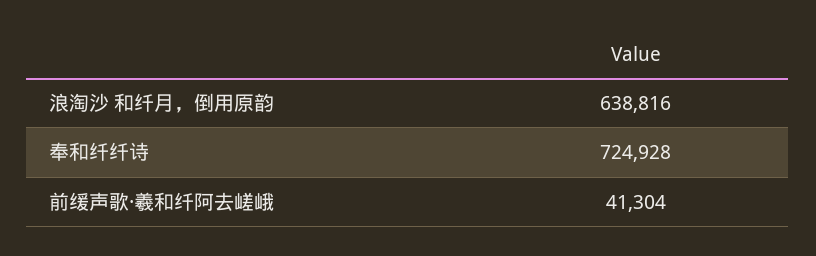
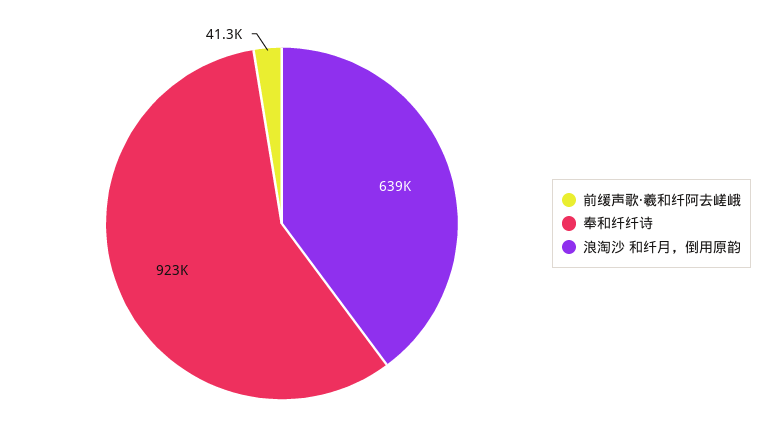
奉和纤纤诗: 724928 -> 923000

